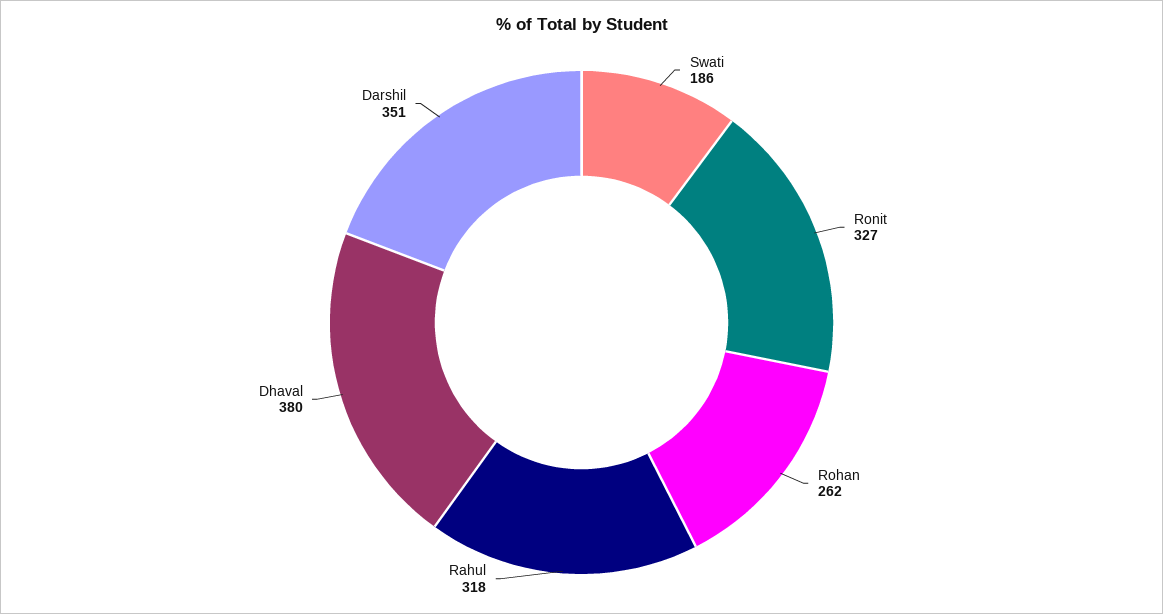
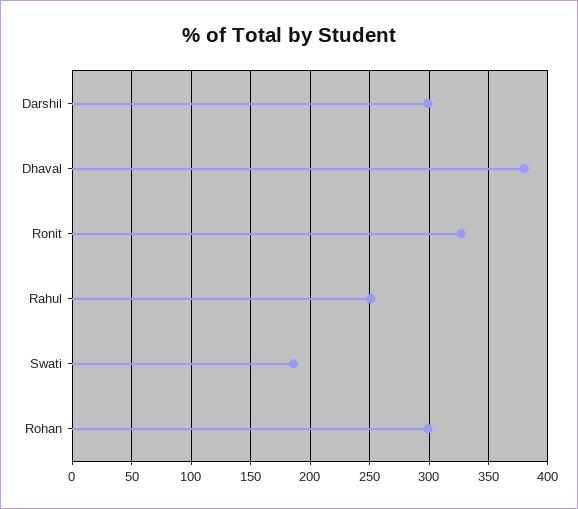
Rohan: 262 -> 300
Rahul: 318 -> 250
Darshil: 351 -> 300

